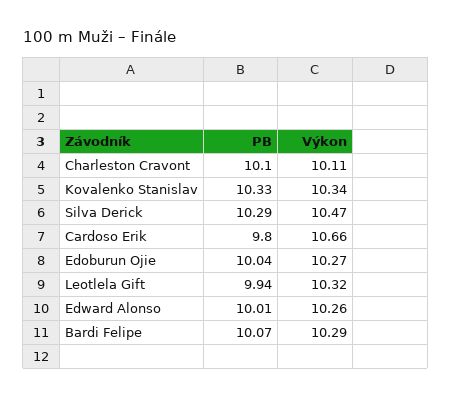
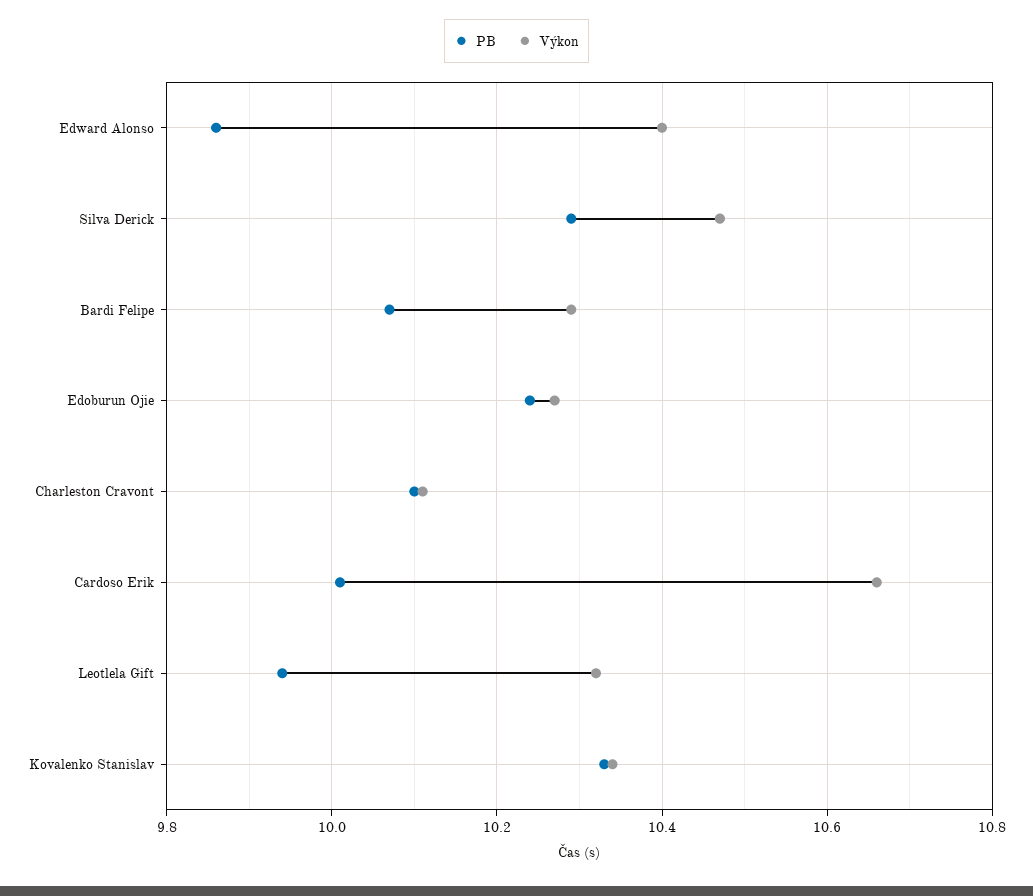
PB, Cardoso Erik: 9.8 -> 10
PB, Edoburun Ojie: 10.04 -> 10.25
PB, Edward Alonso: 10.01 -> 9.85
Výkon, Edward Alonso: 10.26 -> 10.4

